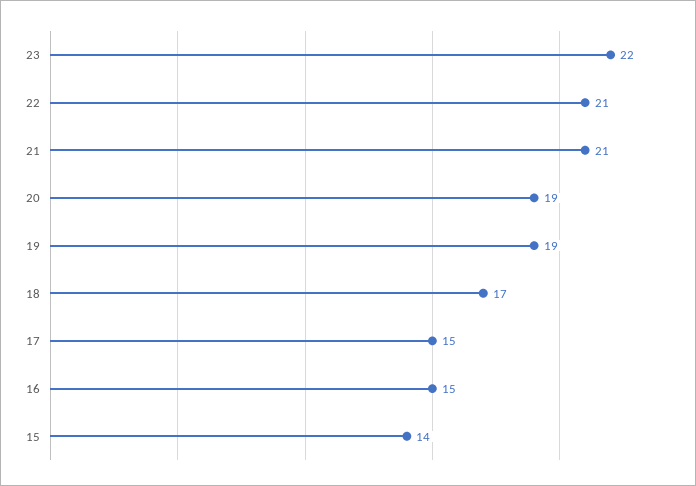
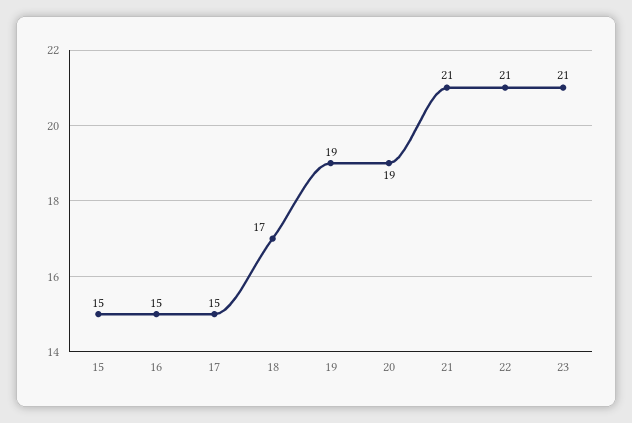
23: 22 -> 21
15: 14 -> 15

